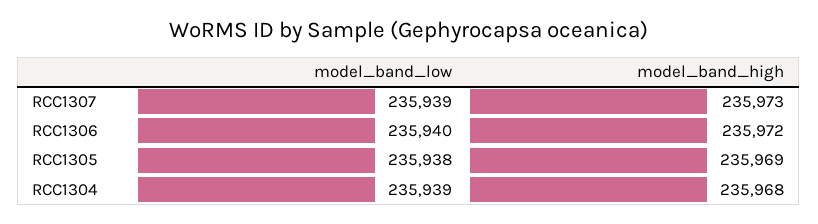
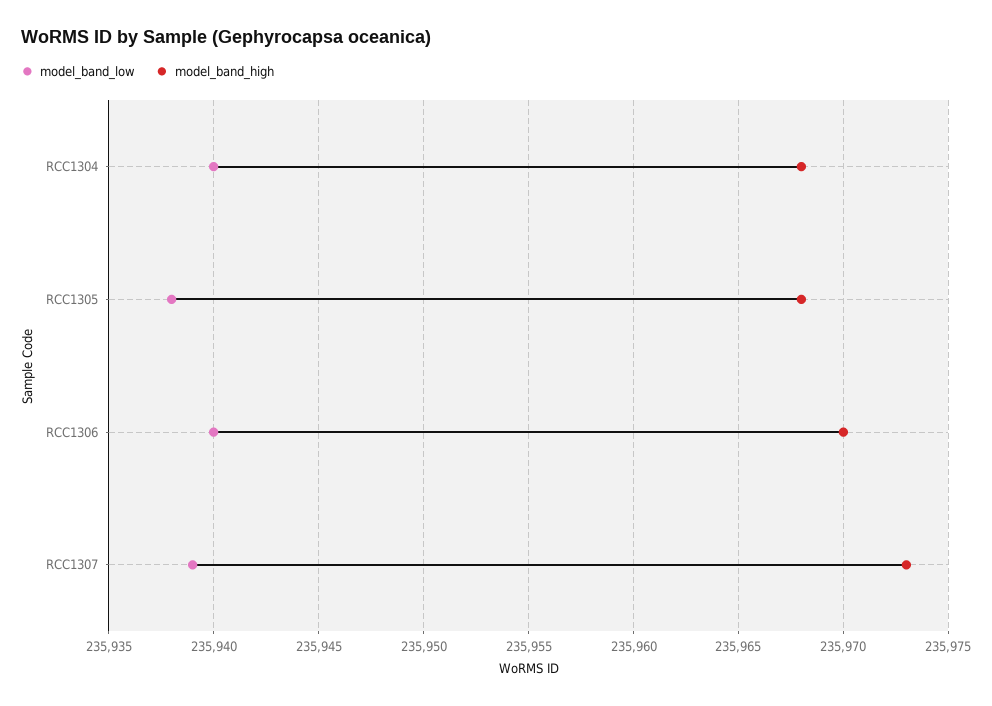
model_band_high, RCC1306: 235972 -> 235970
model_band_high, RCC1305: 235969 -> 235968
model_band_low, RCC1304: 235939 -> 235940

